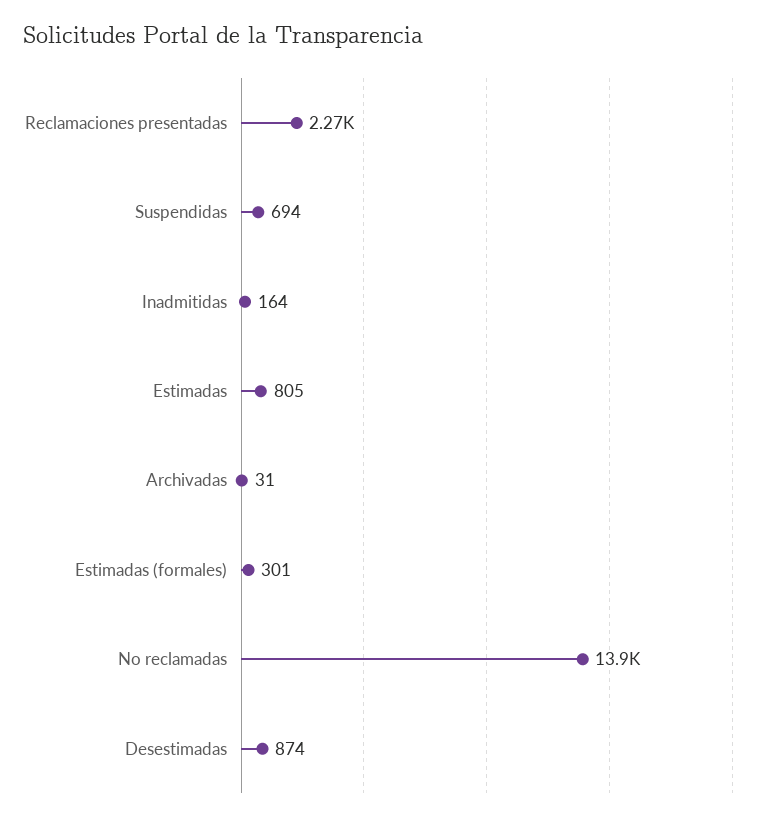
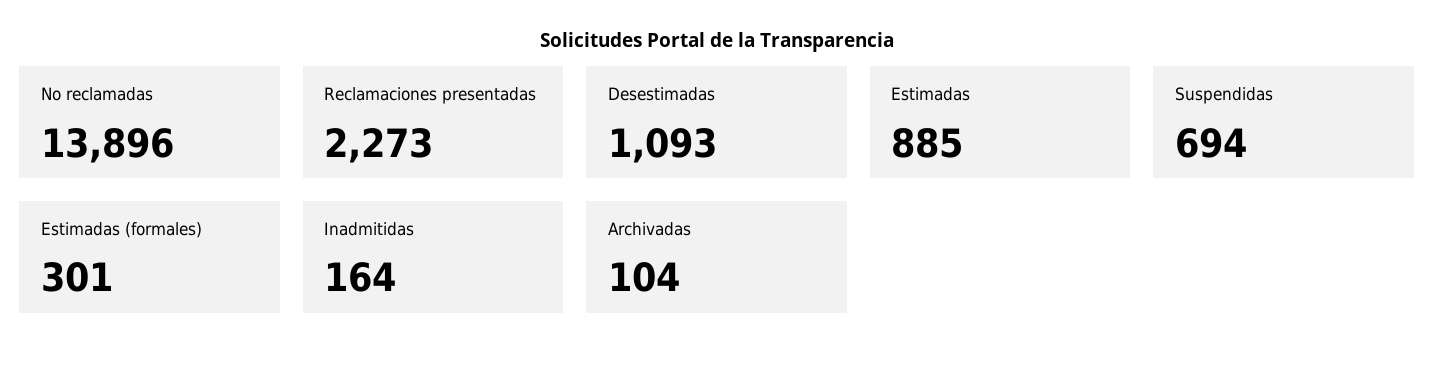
Estimadas: 805 -> 885
Archivadas: 31 -> 104
Desestimadas: 874 -> 1093

